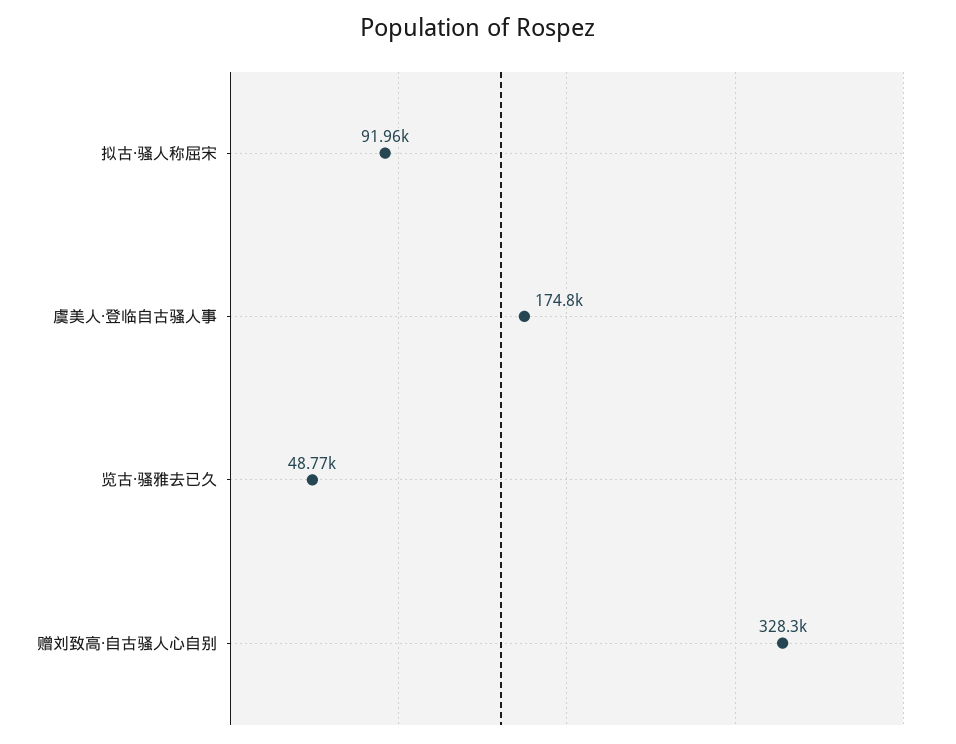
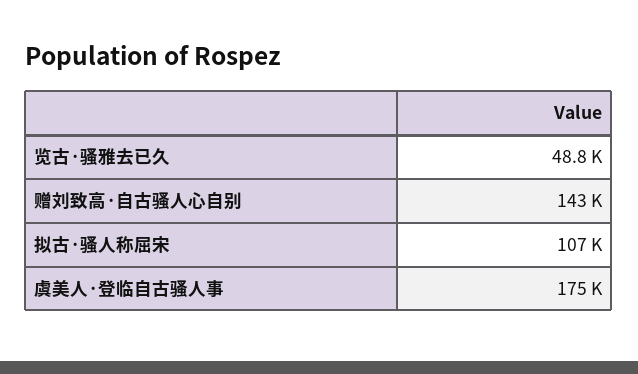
拟古·骚人称屈宋: 91960 -> 107000
赠刘致高·自古骚人心自别: 328300 -> 143000

